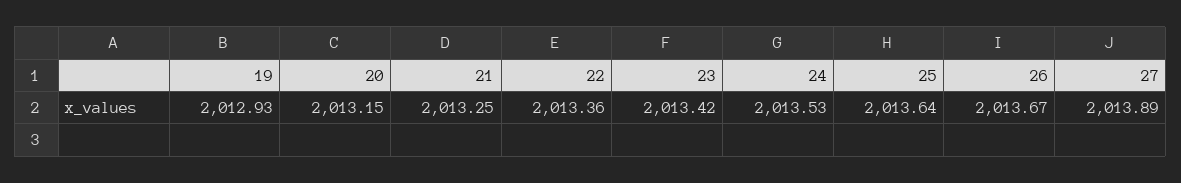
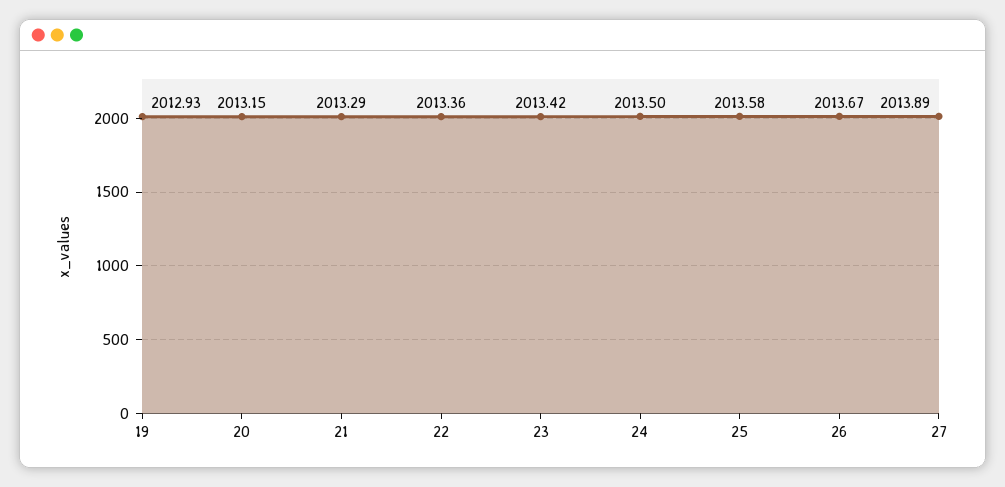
21: 2013.25 -> 2013.29
24: 2013.53 -> 2013.5
25: 2013.64 -> 2013.58

